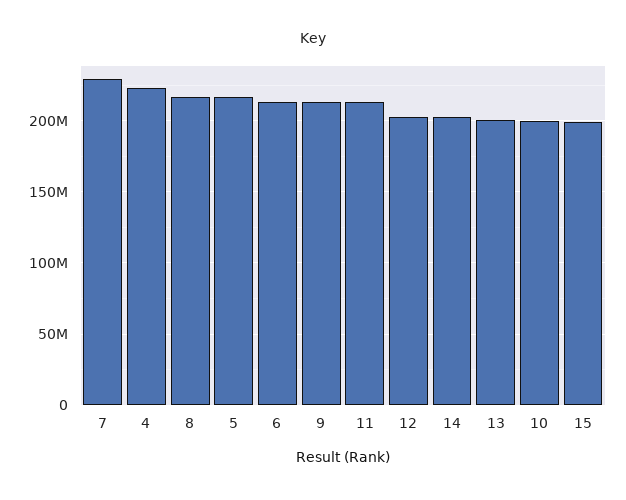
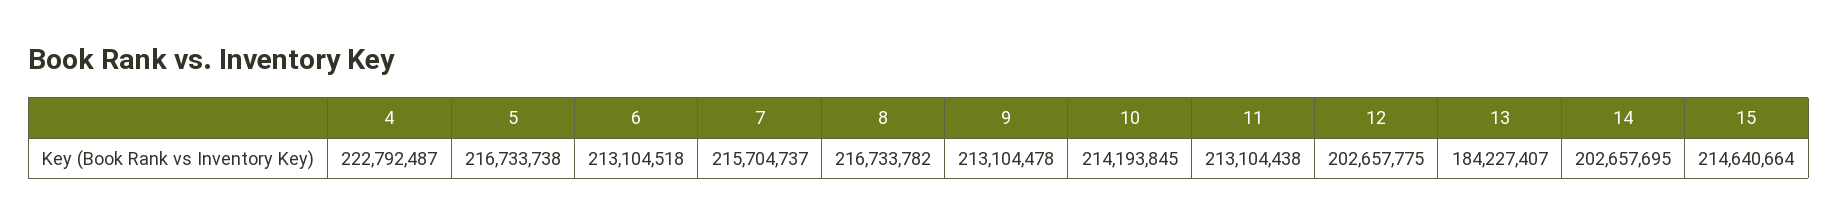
7: 230000000 -> 215704737
13: 200000000 -> 184227407
10: 200000000 -> 214193845
15: 200000000 -> 214640664

